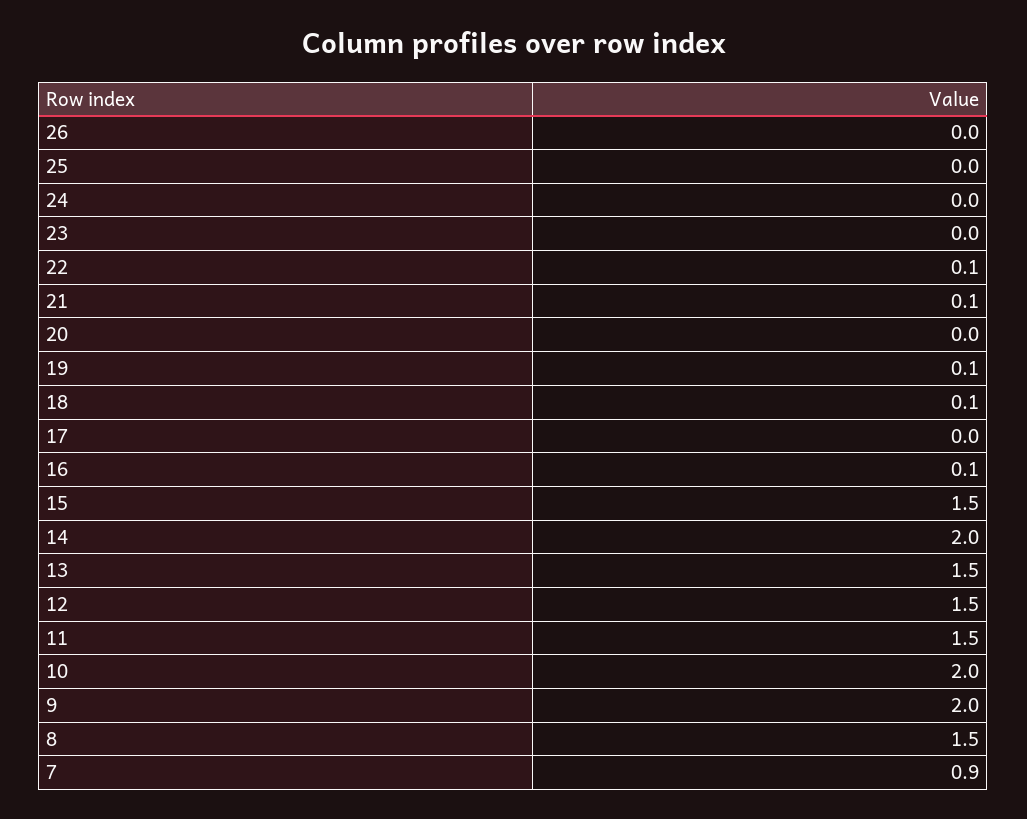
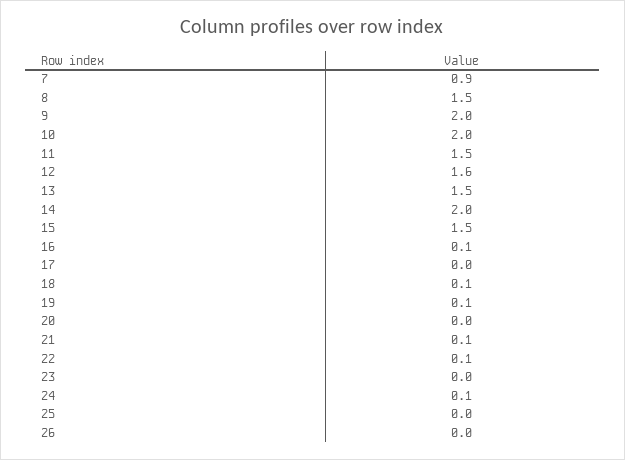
24: 0 -> 0.1
12: 1.5 -> 1.6

